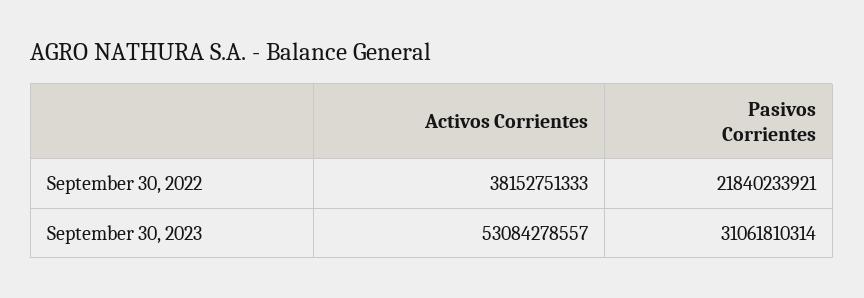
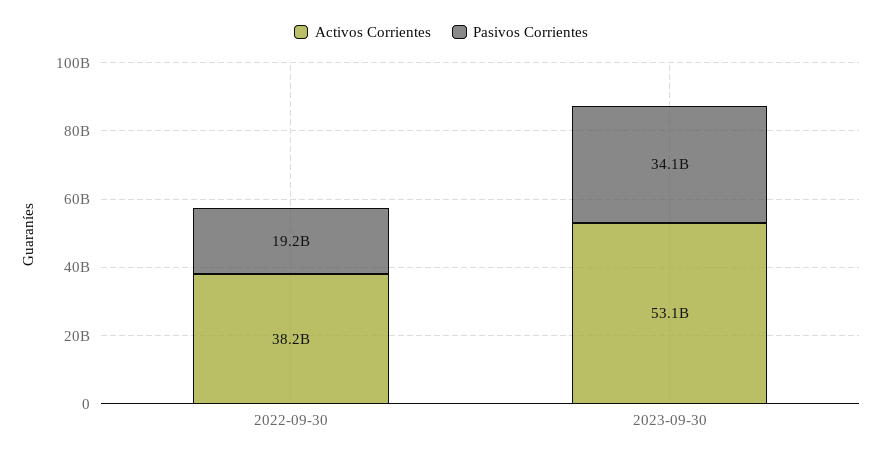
Pasivos Corrientes, September 30, 2022: 21840233921 -> 19200000000
Pasivos Corrientes, September 30, 2023: 31061810314 -> 34100000000

